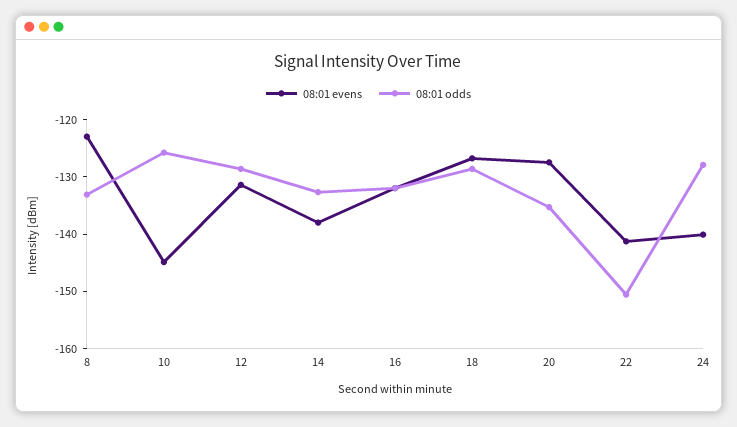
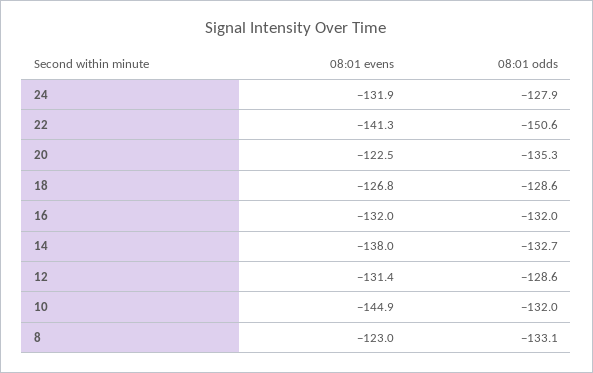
08:01 odds, 10: -126 -> -132
08:01 evens, 20: -128 -> -122.5
08:01 evens, 24: -140 -> -131.9

